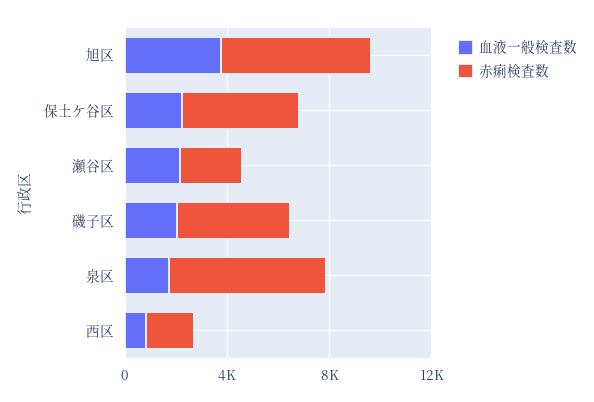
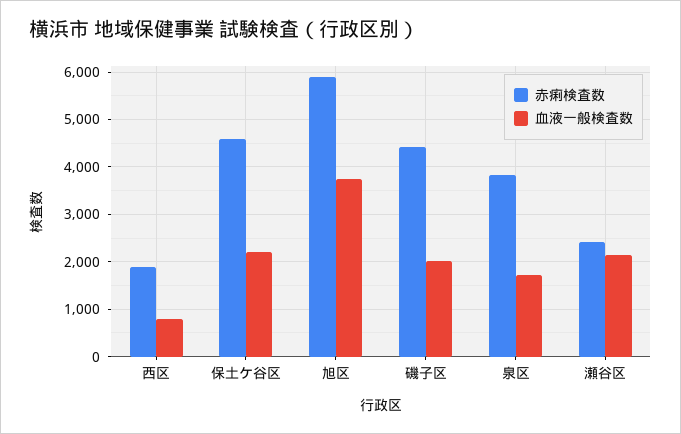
赤痢検査数, 泉区: 6000 -> 3800

